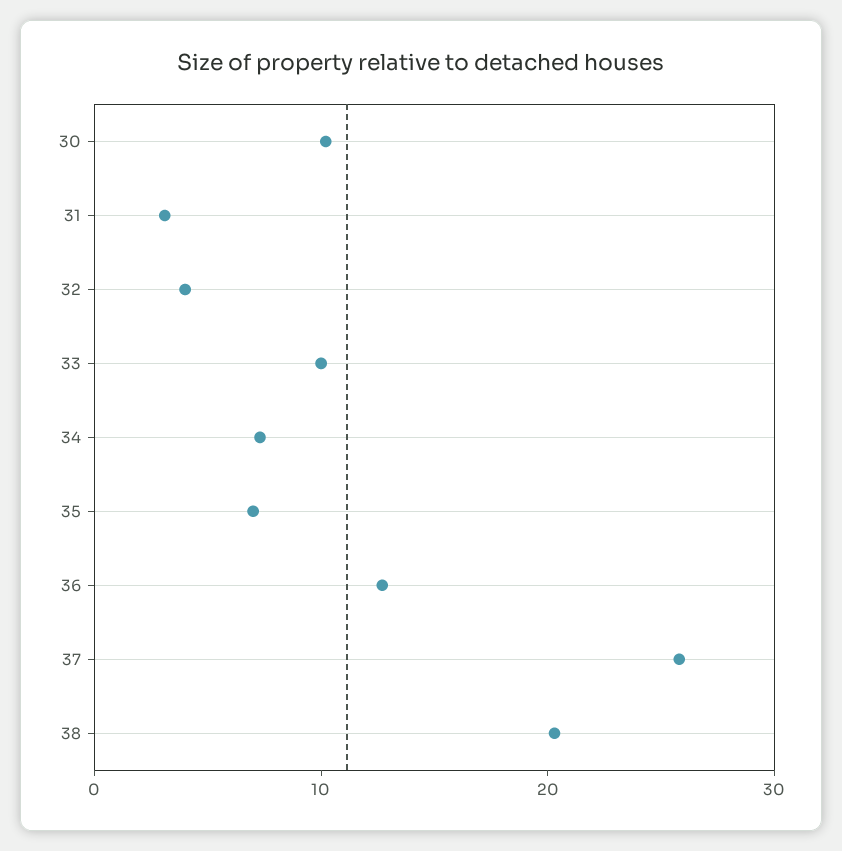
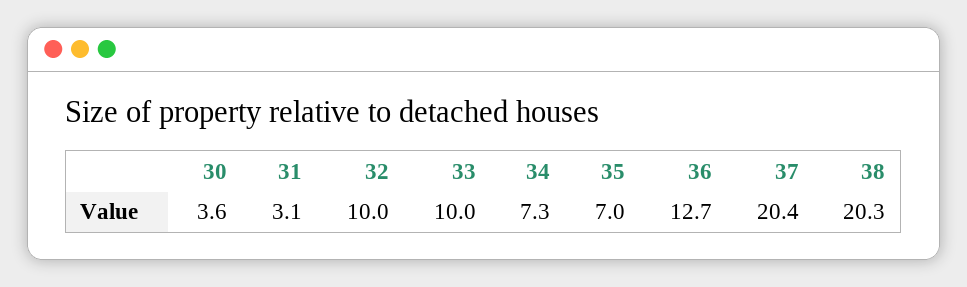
30: 10 -> 3.6
32: 4 -> 10
37: 26 -> 20.4

